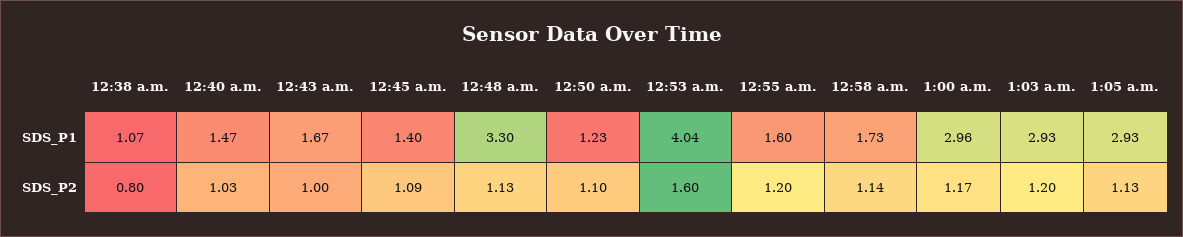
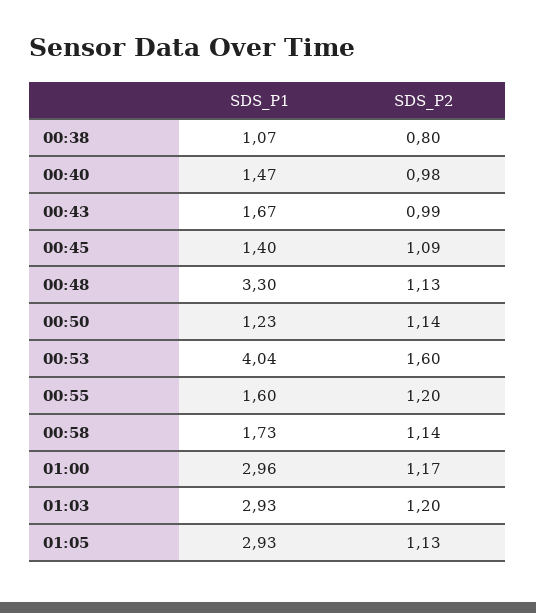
12:40 a.m., SDS_P2: 1.03 -> 0.98
12:43 a.m., SDS_P2: 1 -> 0.99
12:50 a.m., SDS_P2: 1.1 -> 1.14

